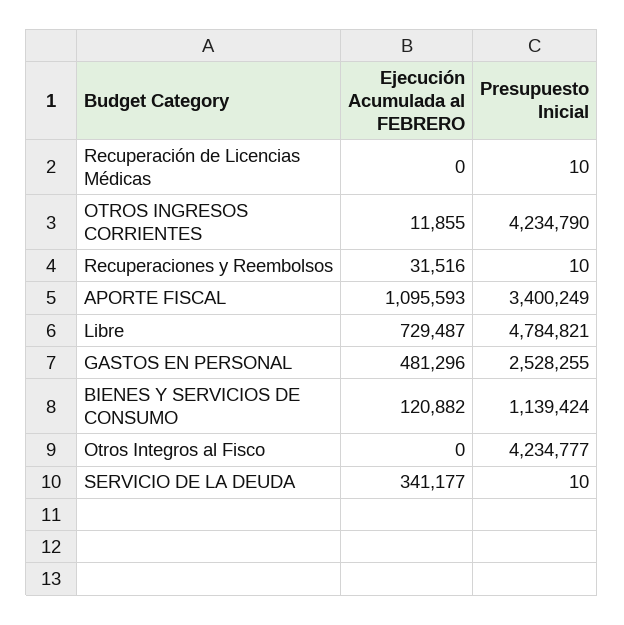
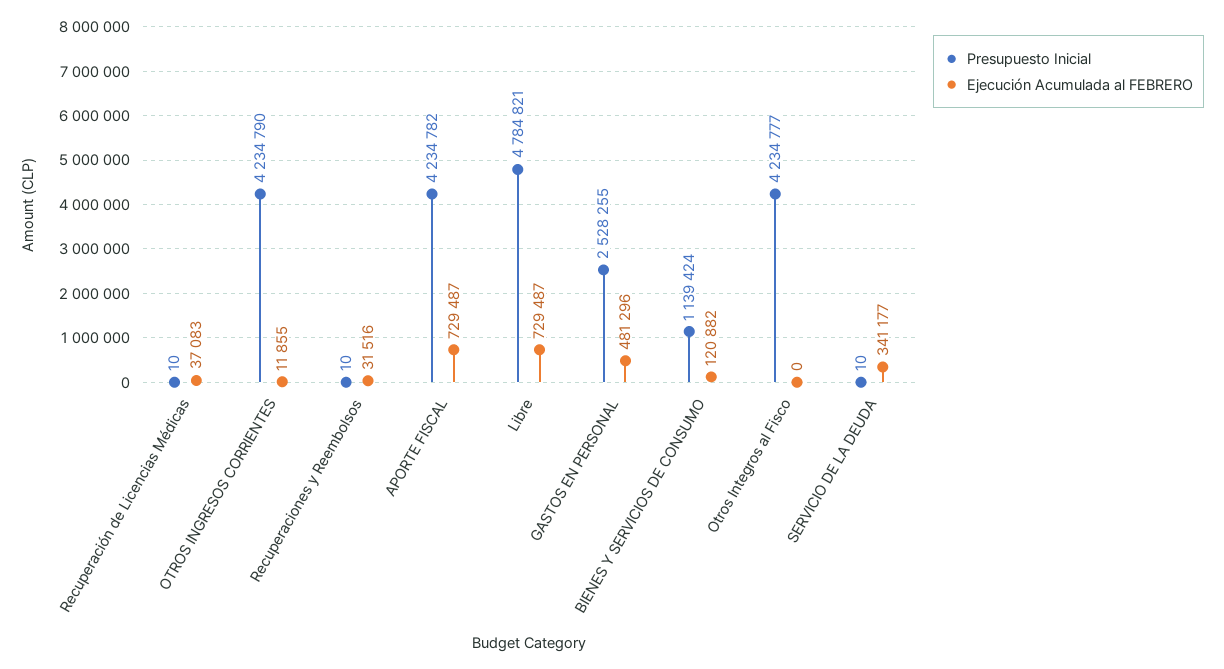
Ejecución Acumulada al FEBRERO, Recuperación de Licencias Médicas: 0 -> 37083
Ejecución Acumulada al FEBRERO, APORTE FISCAL: 1095593 -> 729487
Presupuesto Inicial, APORTE FISCAL: 3400249 -> 4234782

